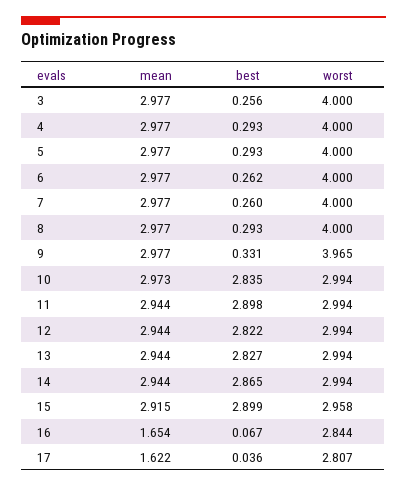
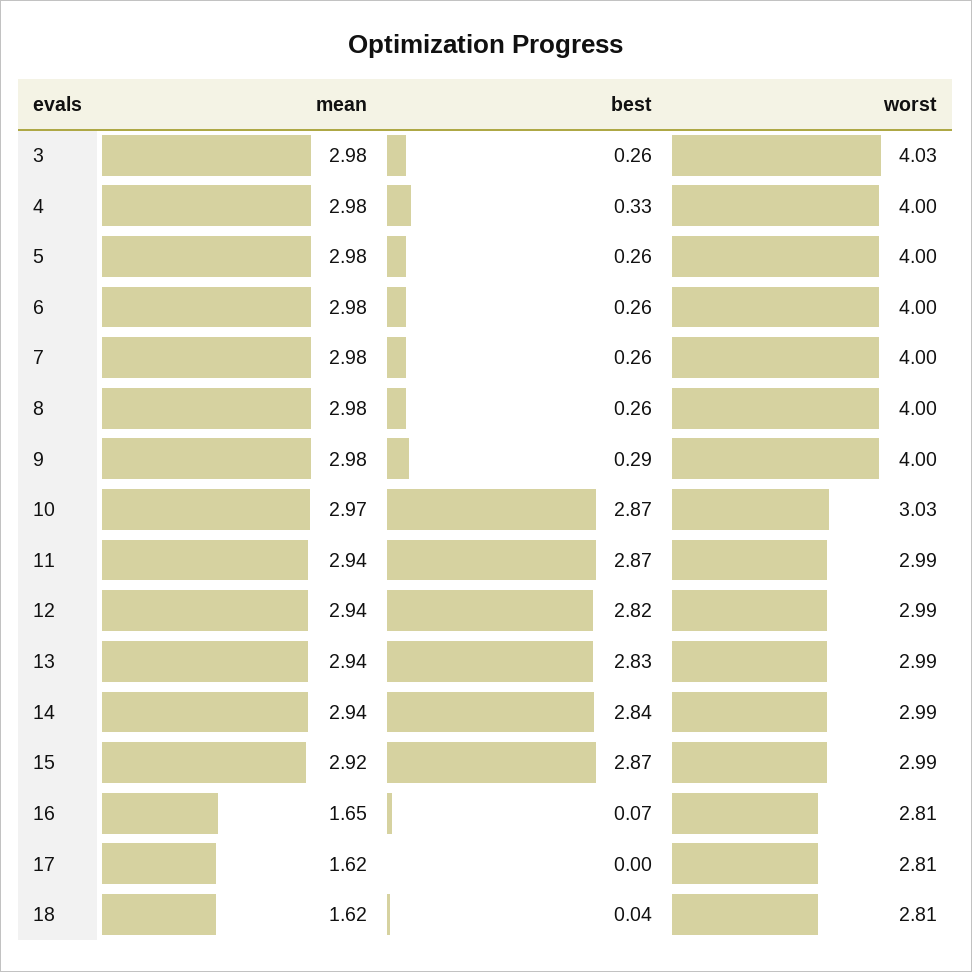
worst, 3: 4 -> 4.03
best, 4: 0.293 -> 0.33
best, 5: 0.293 -> 0.26
best, 8: 0.293 -> 0.26
best, 9: 0.331 -> 0.29
worst, 9: 3.965 -> 4
best, 10: 2.835 -> 2.87
worst, 10: 2.994 -> 3.03
best, 11: 2.898 -> 2.87
best, 14: 2.865 -> 2.84
best, 15: 2.899 -> 2.87
worst, 15: 2.958 -> 2.99
worst, 16: 2.844 -> 2.81
best, 17: 0.036 -> 0
mean, 18: none -> 1.62
best, 18: none -> 0.04
worst, 18: none -> 2.81

